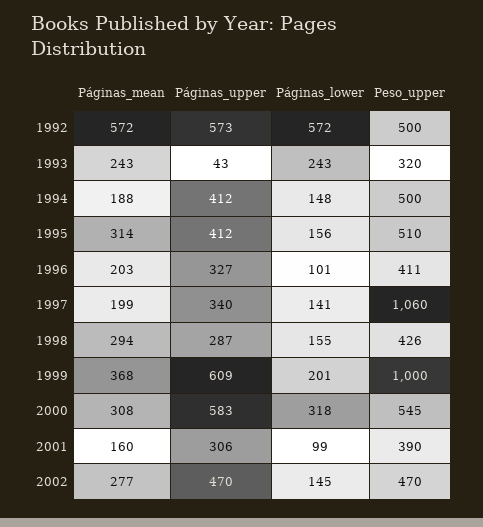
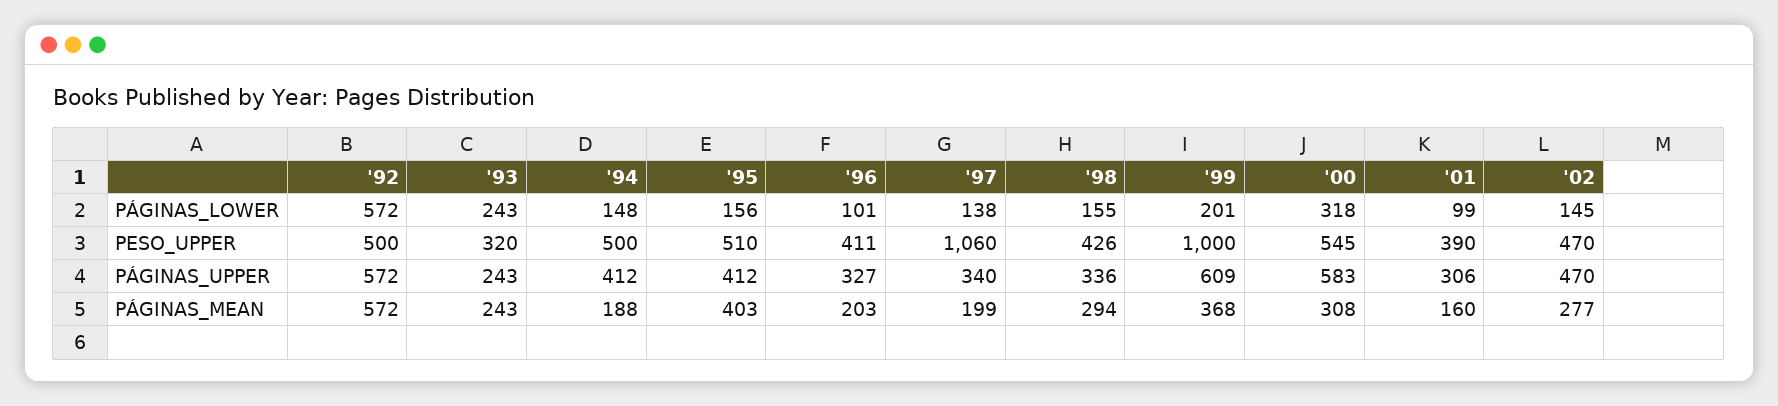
Páginas_upper, 1992: 573 -> 572
Páginas_upper, 1993: 43 -> 243
Páginas_mean, 1995: 314 -> 403
Páginas_lower, 1997: 141 -> 138
Páginas_upper, 1998: 287 -> 336

